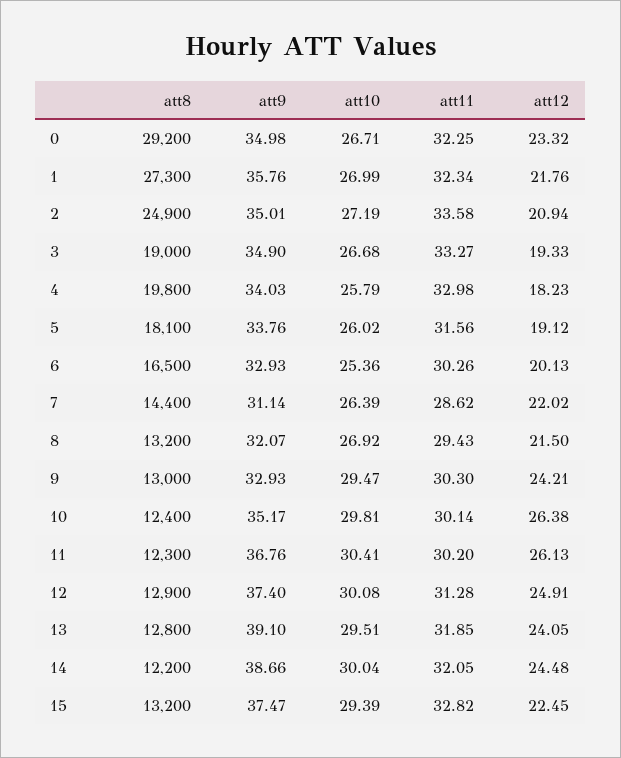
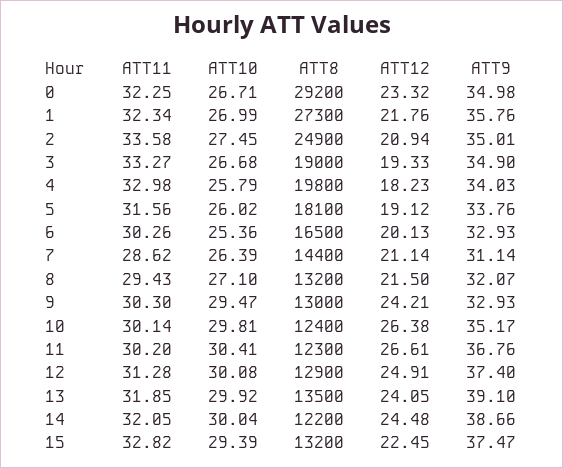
att10, 2: 27.19 -> 27.45
att12, 7: 22.02 -> 21.14
att10, 8: 26.92 -> 27.1
att12, 11: 26.13 -> 26.61
att8, 13: 12800 -> 13500
att10, 13: 29.51 -> 29.92

